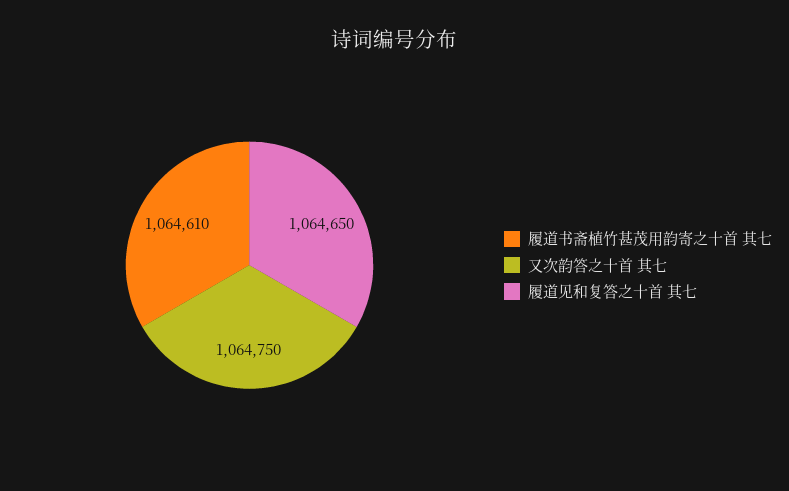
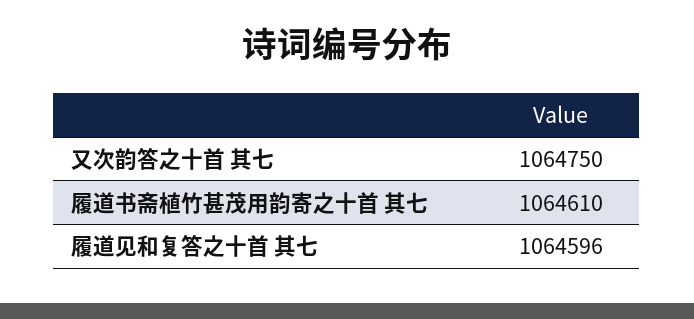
履道见和复答之十首 其七: 1064650 -> 1064596

